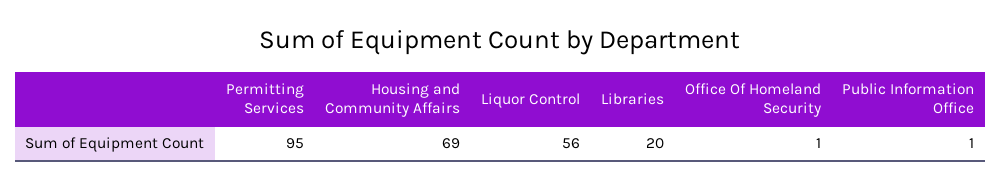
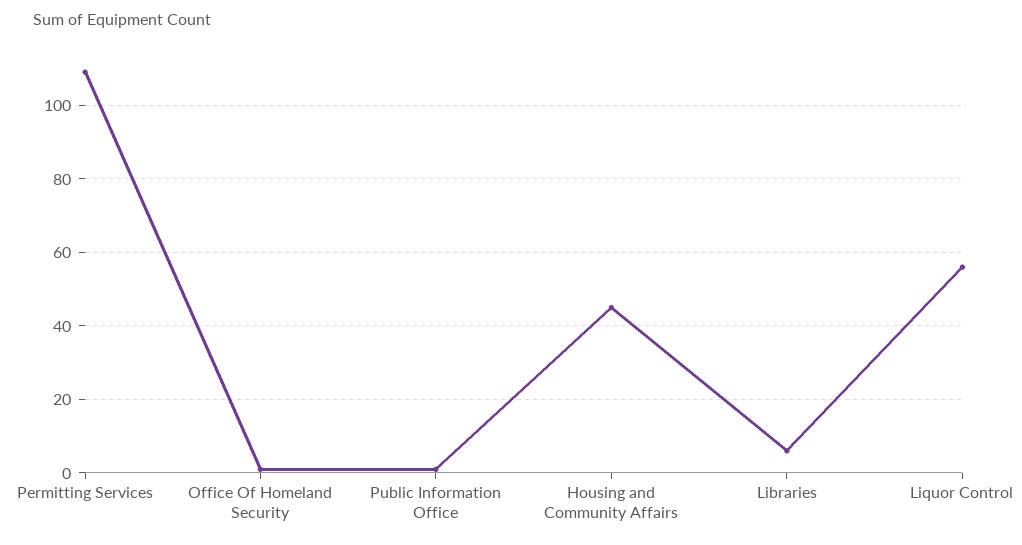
Permitting Services: 95 -> 110
Housing and Community Affairs: 69 -> 45
Libraries: 20 -> 5

